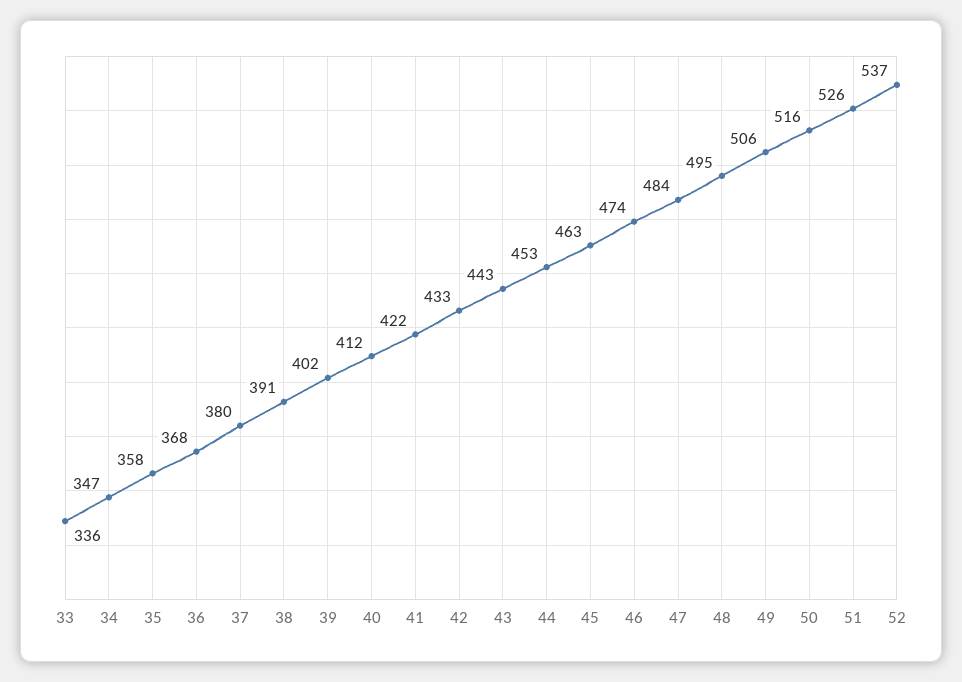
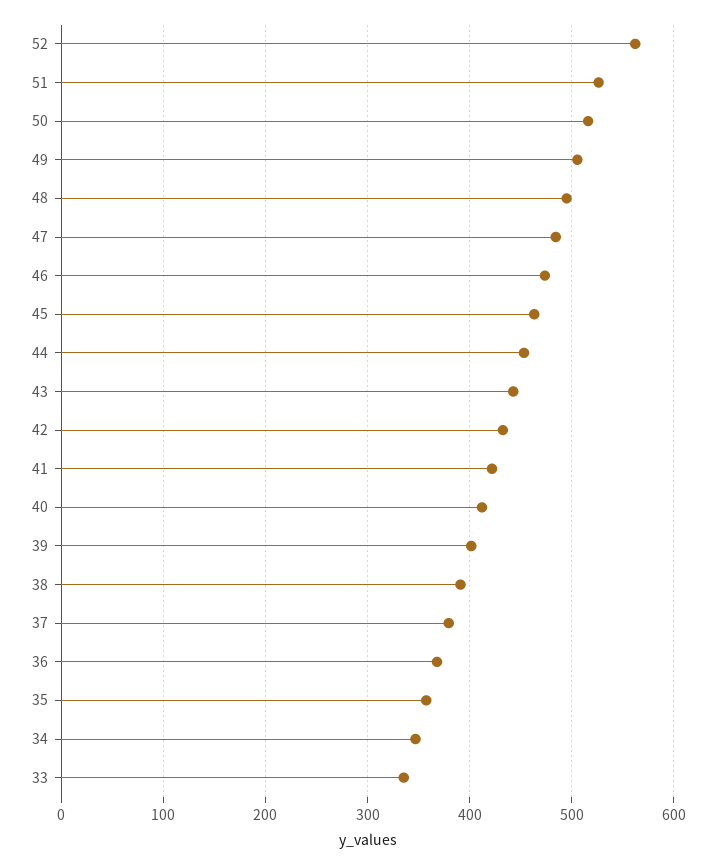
52: 537 -> 560

